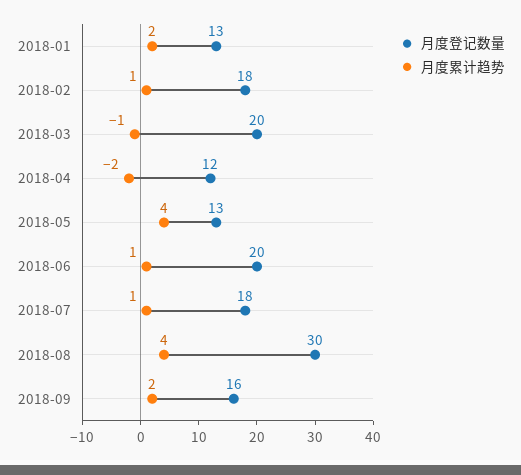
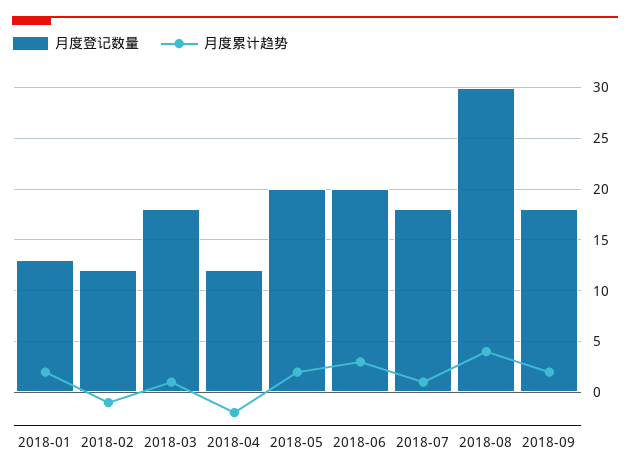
月度登记数量, 2018-02: 18 -> 12
月度累计趋势, 2018-02: 1 -> -1
月度登记数量, 2018-03: 20 -> 18
月度累计趋势, 2018-03: -1 -> 1
月度登记数量, 2018-05: 13 -> 20
月度累计趋势, 2018-05: 4 -> 2
月度累计趋势, 2018-06: 1 -> 3
月度登记数量, 2018-09: 16 -> 18

